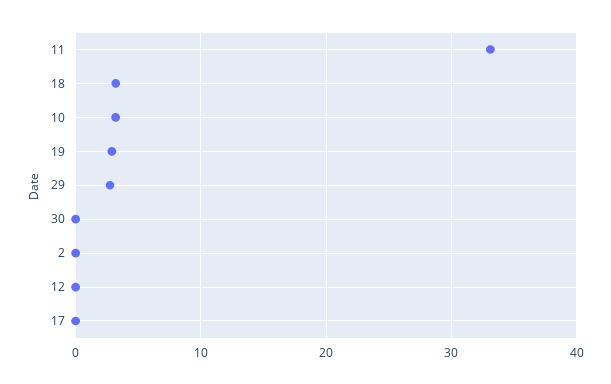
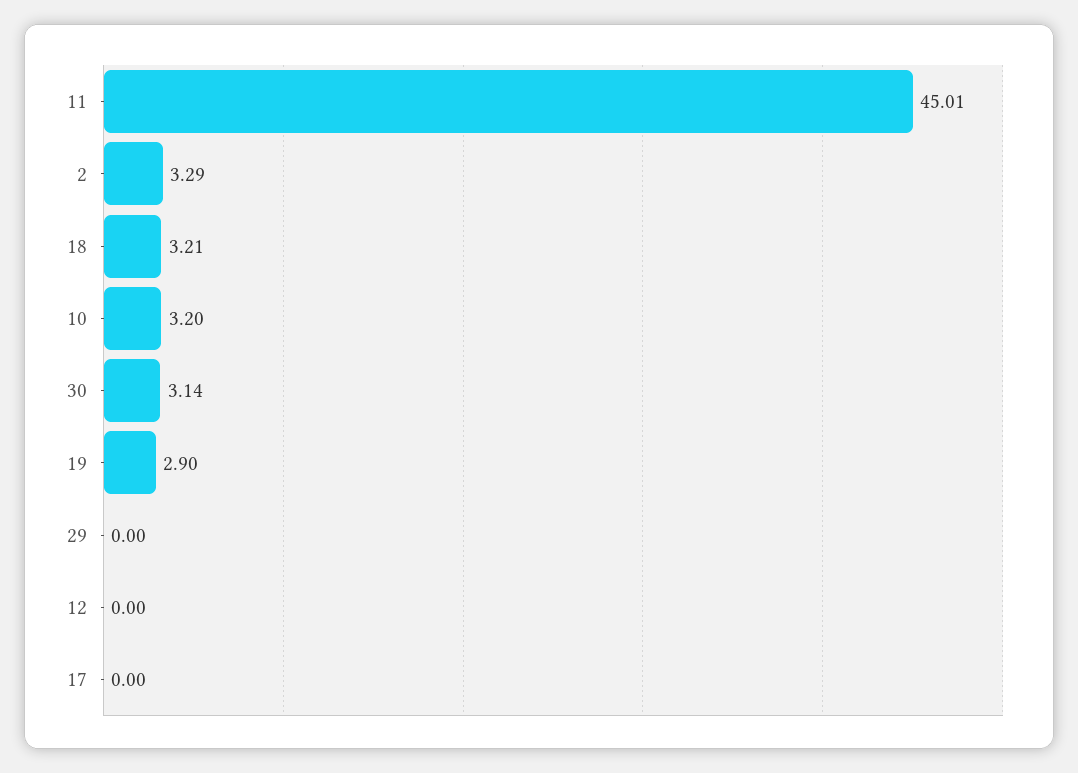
11: 33 -> 45.01
29: 3 -> 0
30: 0 -> 3.14
2: 0 -> 3.29

